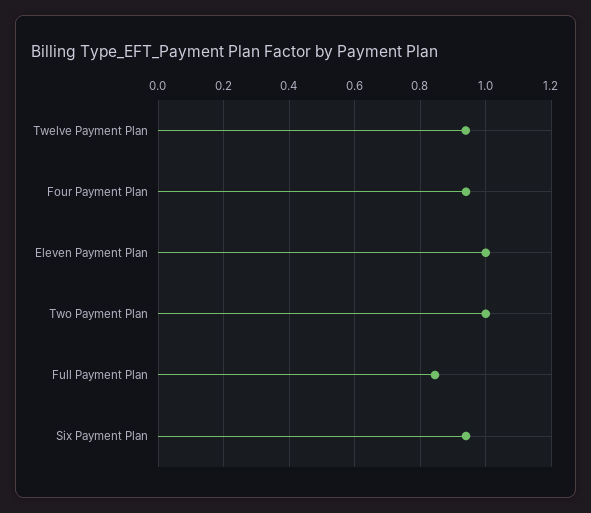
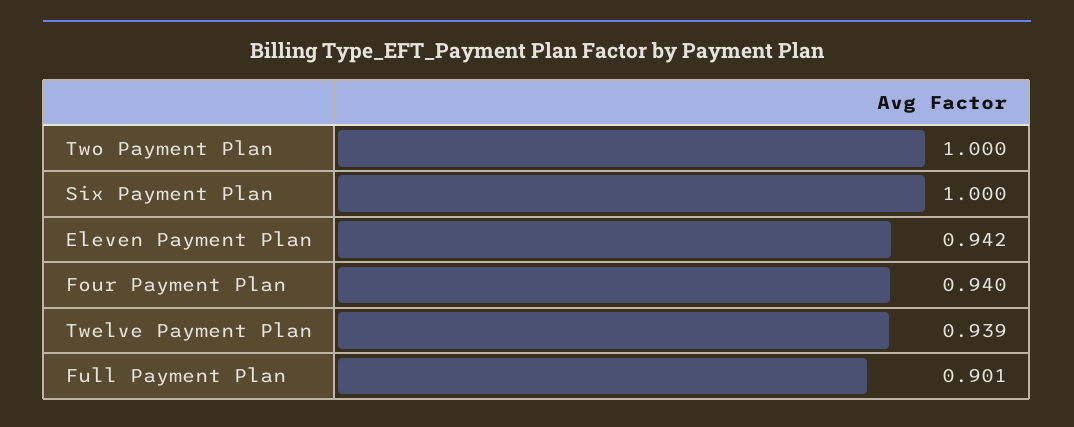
Eleven Payment Plan: 1 -> 0.942
Full Payment Plan: 0.84 -> 0.901
Six Payment Plan: 0.94 -> 1

